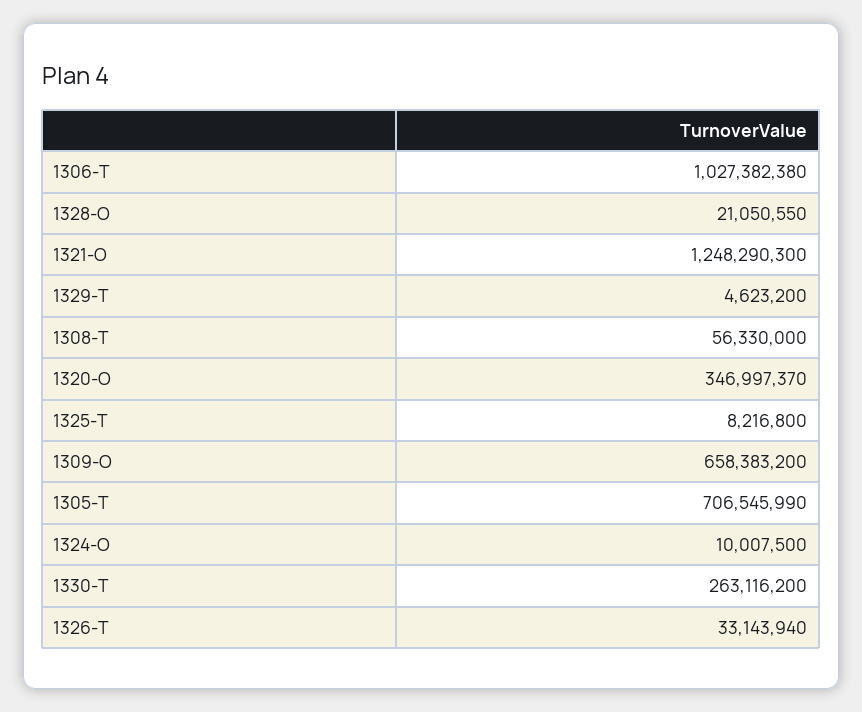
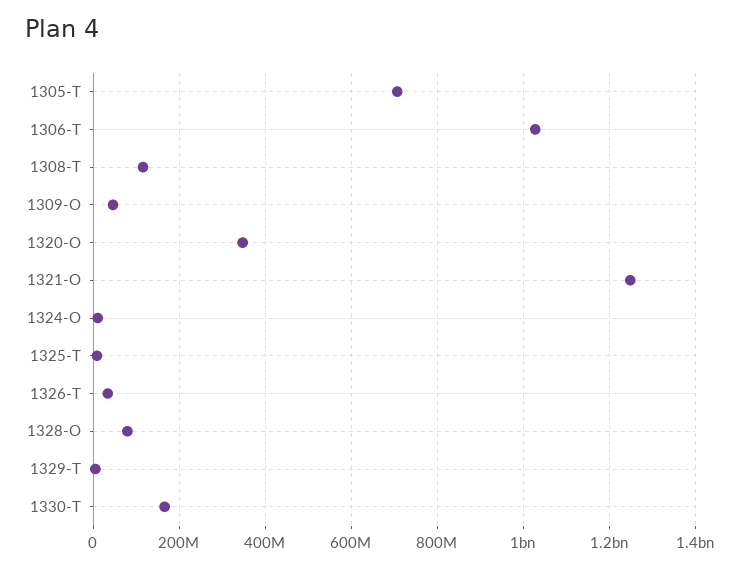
1328-O: 21050550 -> 80000000
1308-T: 56330000 -> 120000000
1309-O: 658383200 -> 40000000
1330-T: 263116200 -> 160000000

